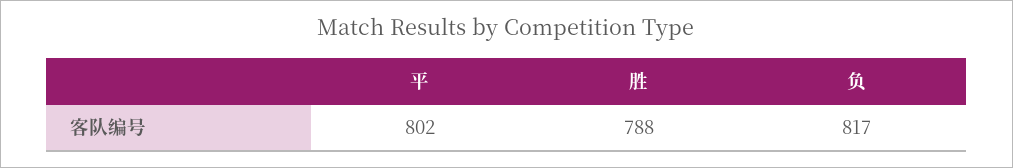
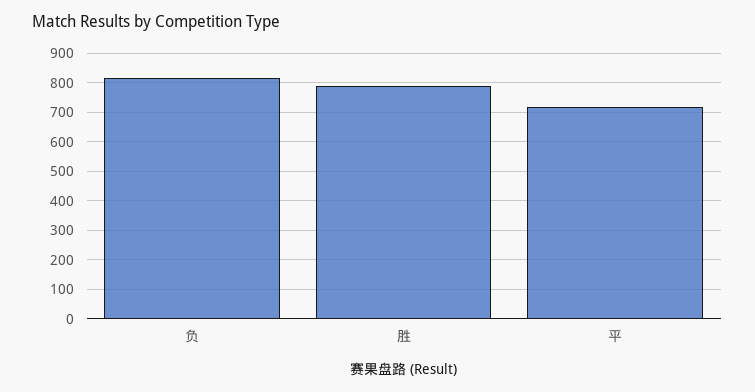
平: 802 -> 725

